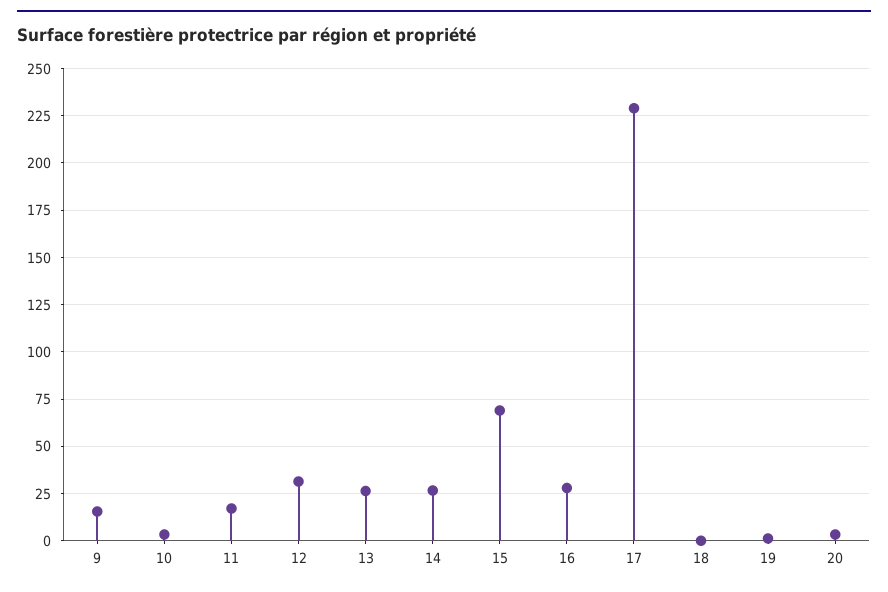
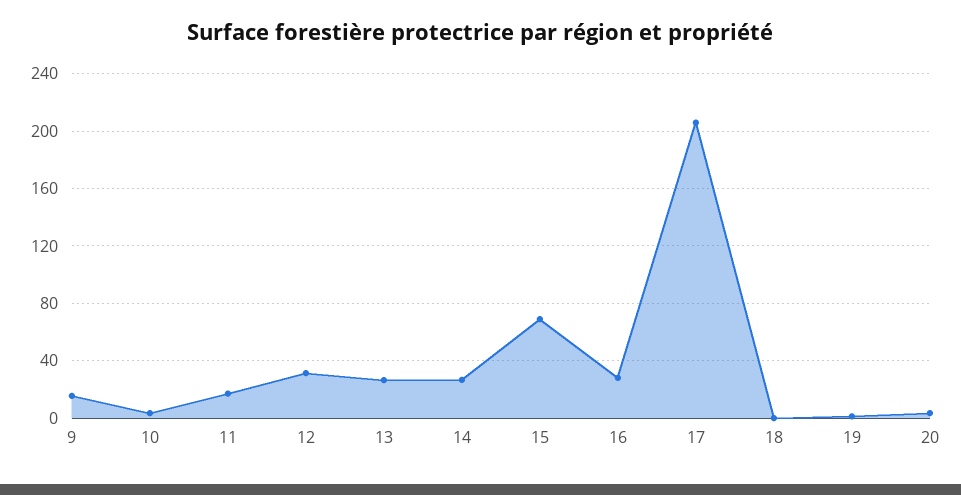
17: 230 -> 205

